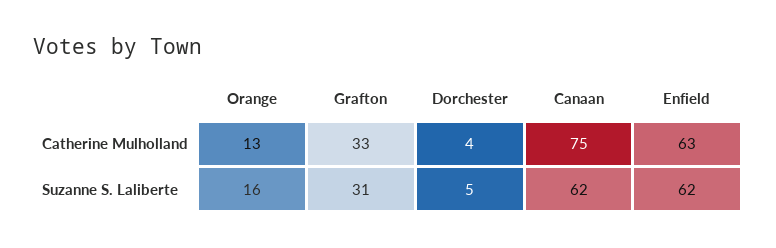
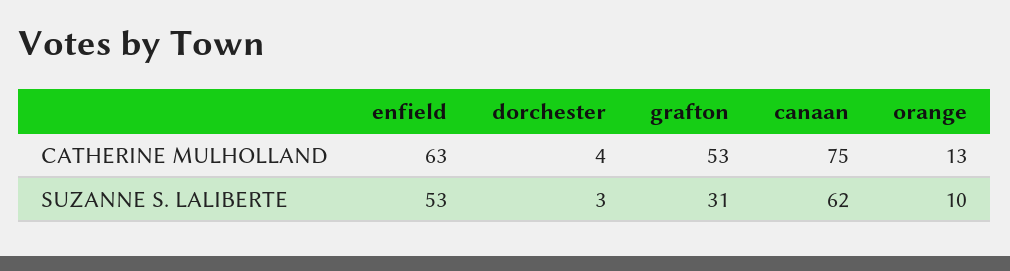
Grafton, Catherine Mulholland: 33 -> 53
Orange, Suzanne S. Laliberte: 16 -> 10
Dorchester, Suzanne S. Laliberte: 5 -> 3
Enfield, Suzanne S. Laliberte: 62 -> 53

